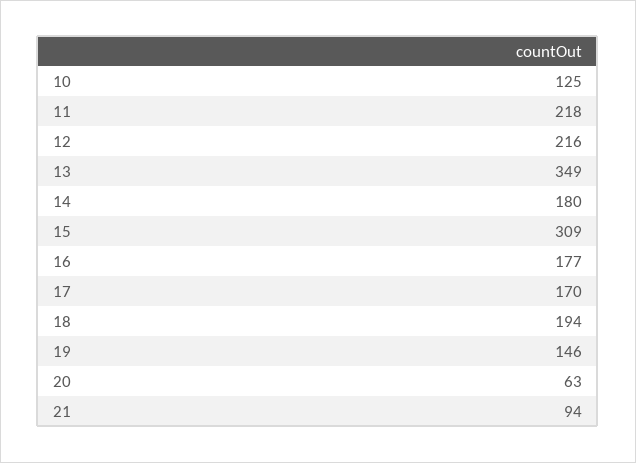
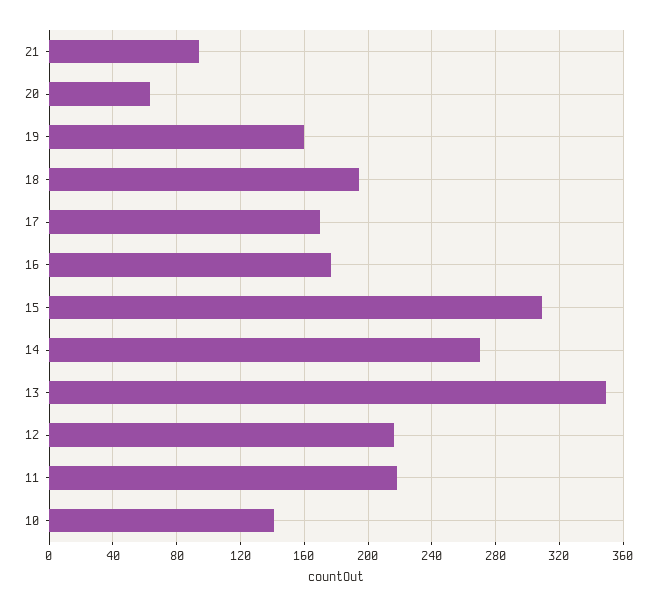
10: 125 -> 140
14: 180 -> 270
19: 146 -> 160

